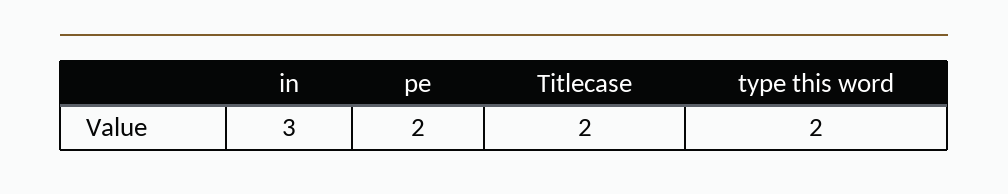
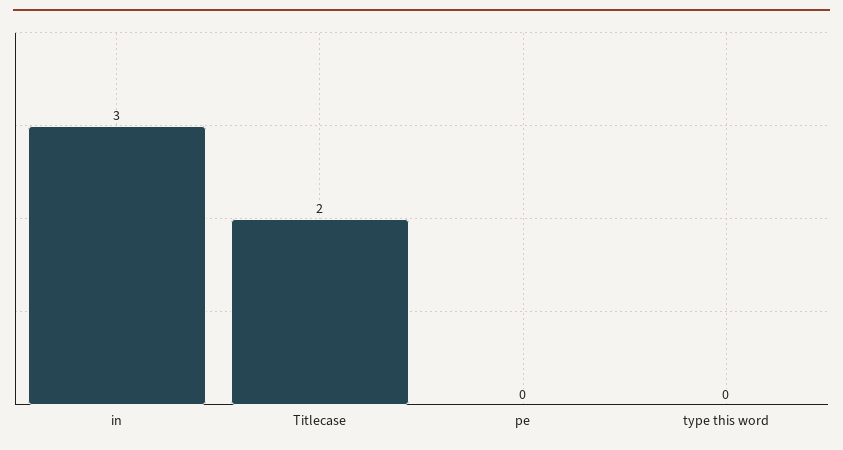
pe: 2 -> 0
type this word: 2 -> 0

